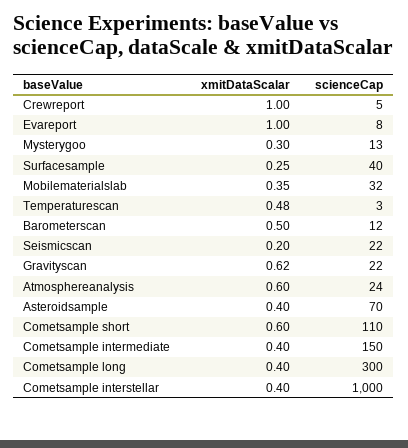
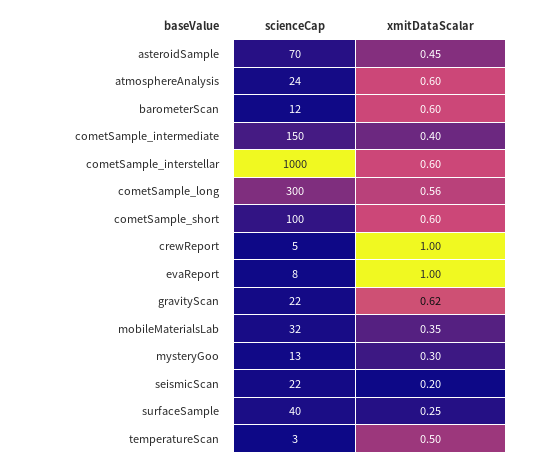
xmitDataScalar, Temperaturescan: 0.48 -> 0.5
xmitDataScalar, Barometerscan: 0.5 -> 0.6
xmitDataScalar, Asteroidsample: 0.4 -> 0.45
scienceCap, Cometsample short: 110 -> 100
xmitDataScalar, Cometsample long: 0.4 -> 0.56
xmitDataScalar, Cometsample interstellar: 0.4 -> 0.6

